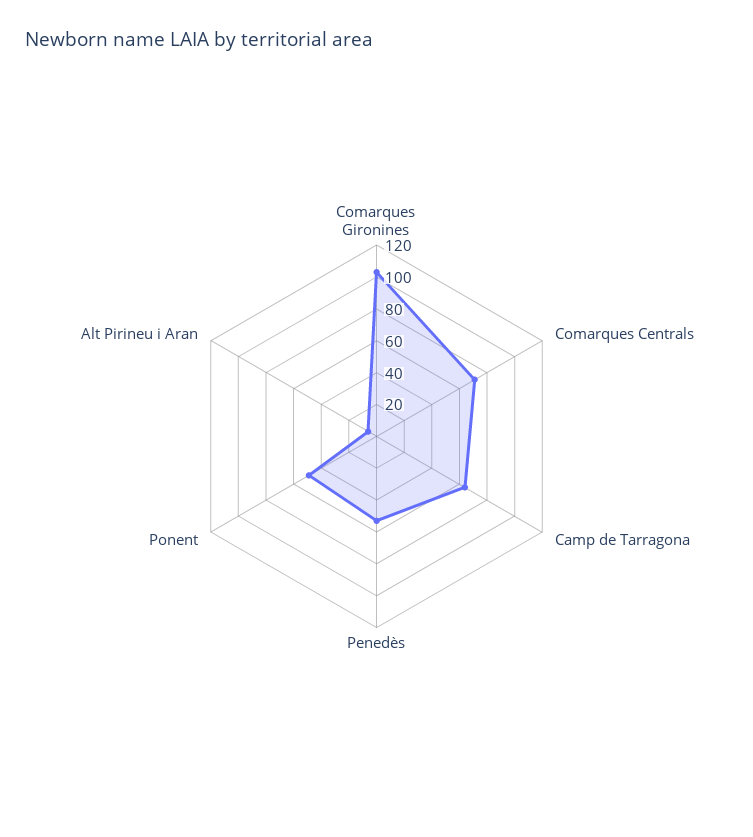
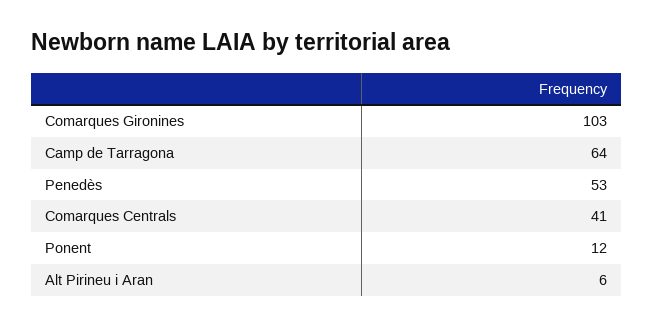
Comarques Centrals: 70 -> 41
Ponent: 50 -> 12

